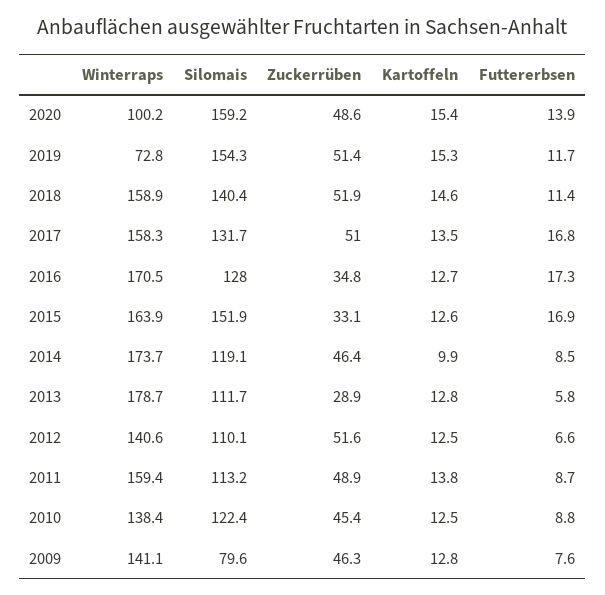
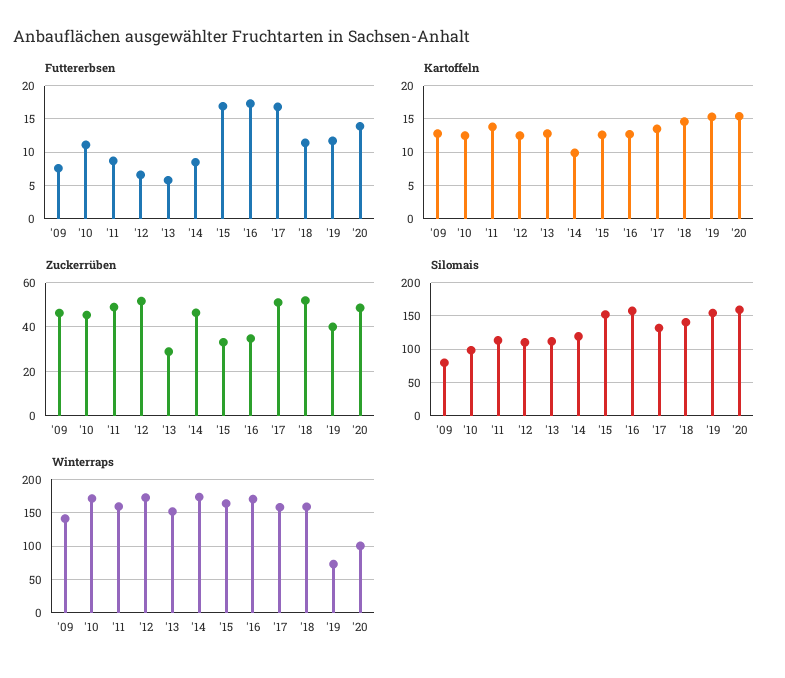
Zuckerrüben, 2019: 51.4 -> 40
Silomais, 2016: 128 -> 160
Winterraps, 2013: 178.7 -> 150
Winterraps, 2012: 140.6 -> 170
Winterraps, 2010: 138.4 -> 170
Silomais, 2010: 122.4 -> 100
Futtererbsen, 2010: 8.8 -> 11

